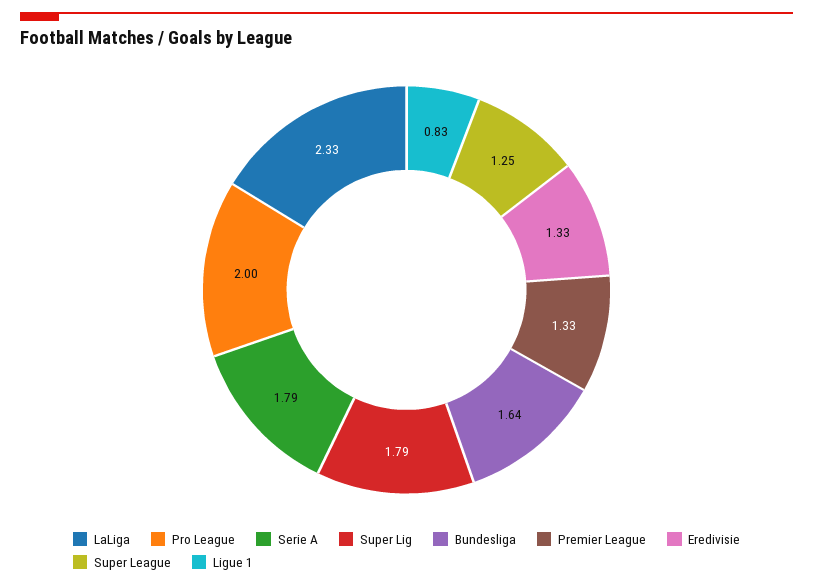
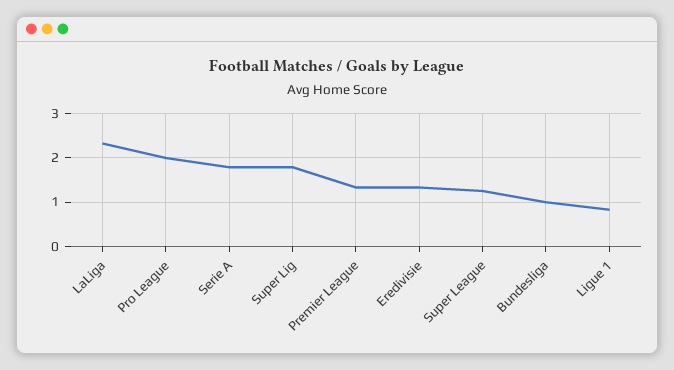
Bundesliga: 1.64 -> 1

